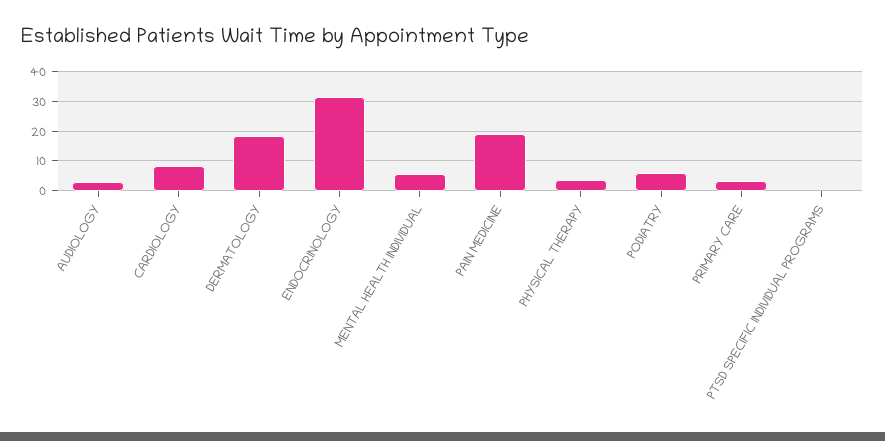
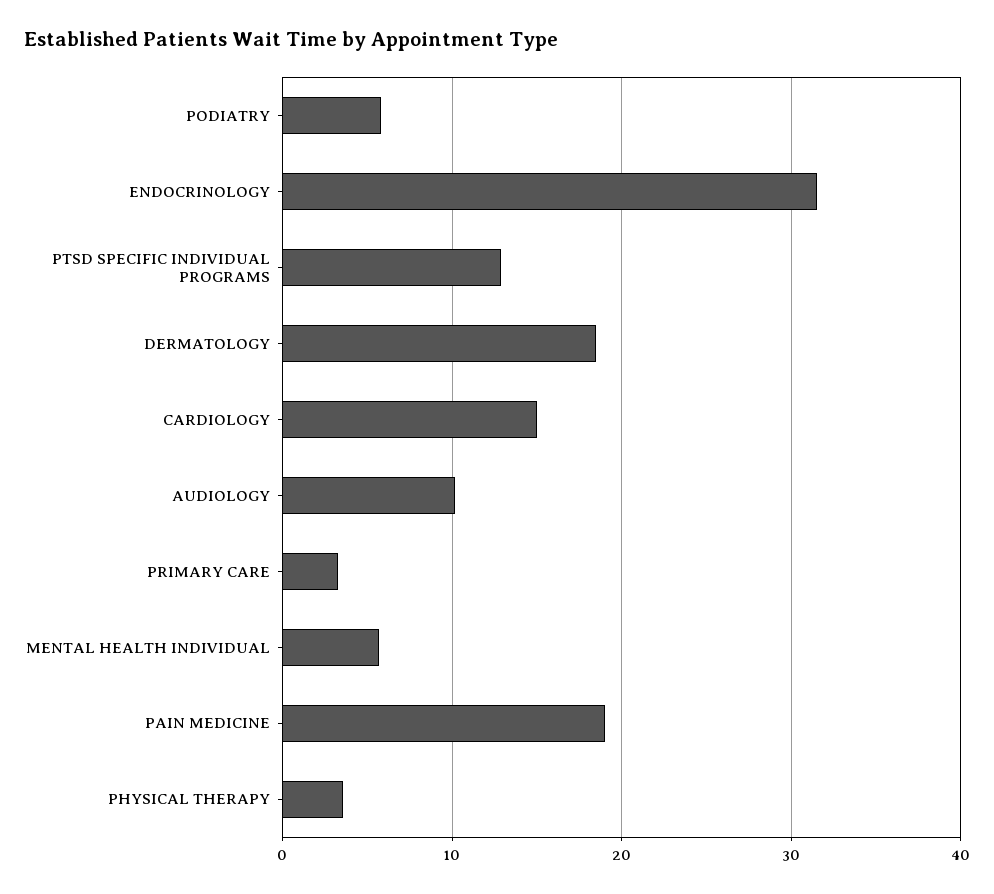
AUDIOLOGY: 2.5 -> 10
CARDIOLOGY: 7.5 -> 15
PTSD SPECIFIC INDIVIDUAL PROGRAMS: 0 -> 13

